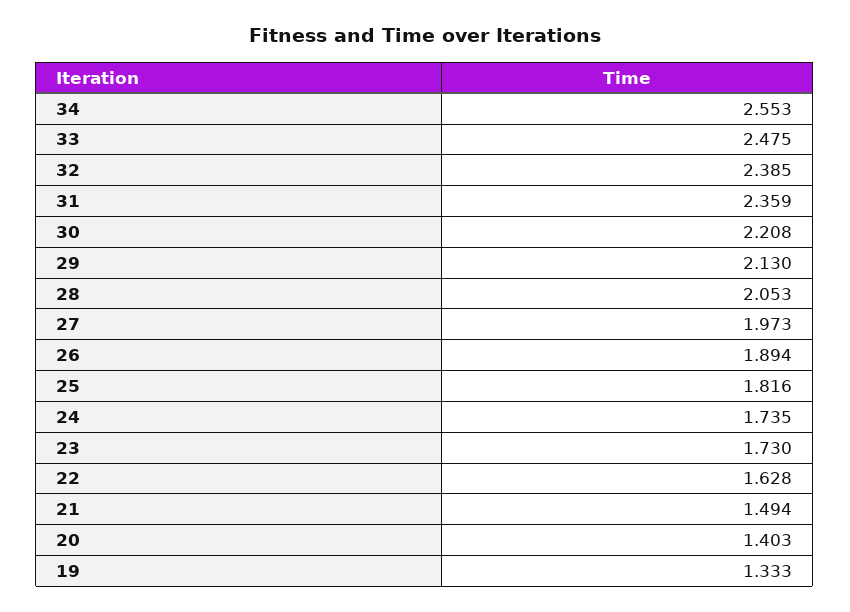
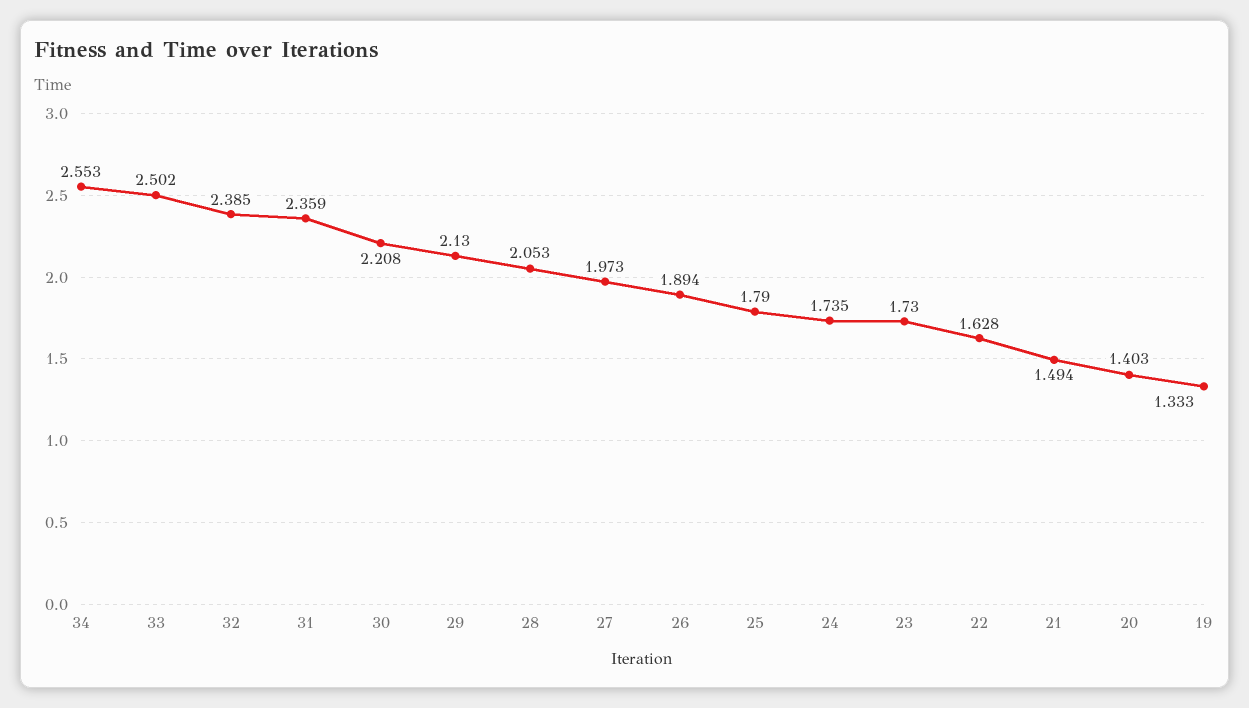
33: 2.475 -> 2.502
25: 1.816 -> 1.79

